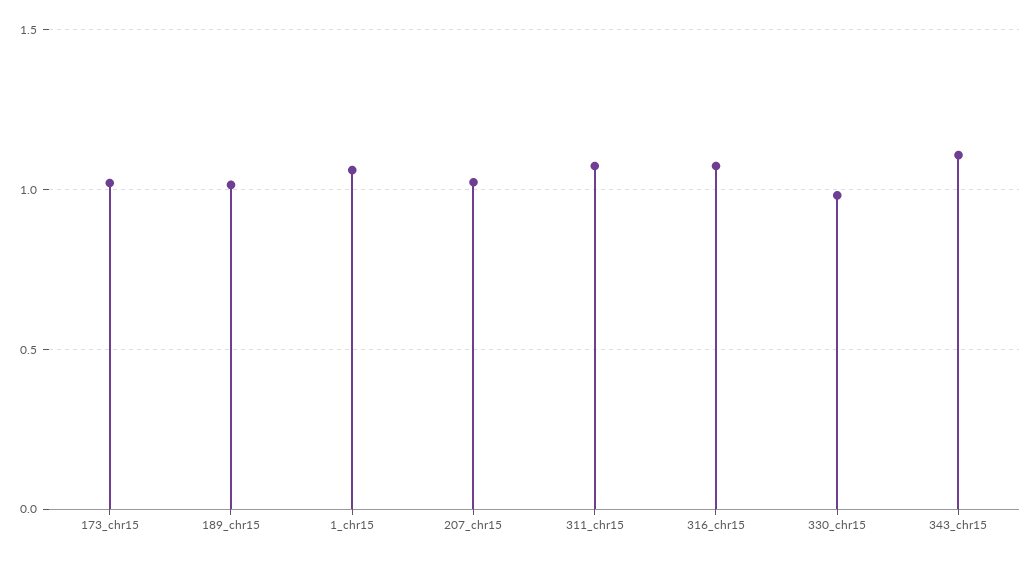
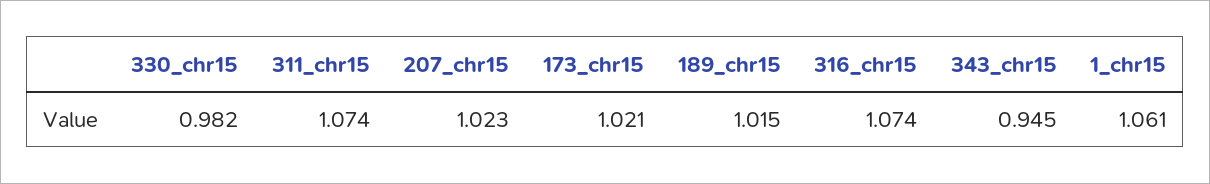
343_chr15: 1.1 -> 0.945

